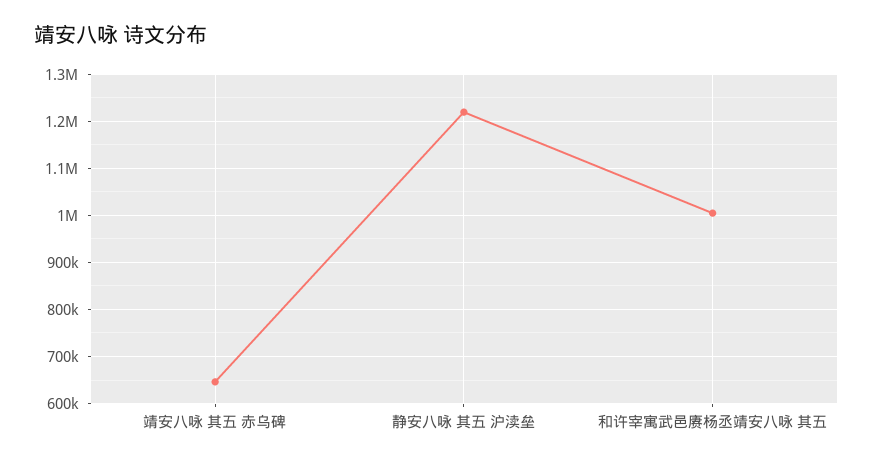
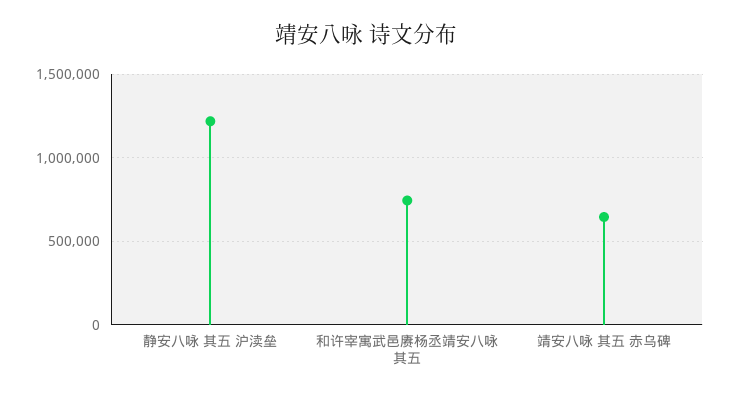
和许宰寓武邑赓杨丞靖安八咏 其五: 1000000 -> 750000

